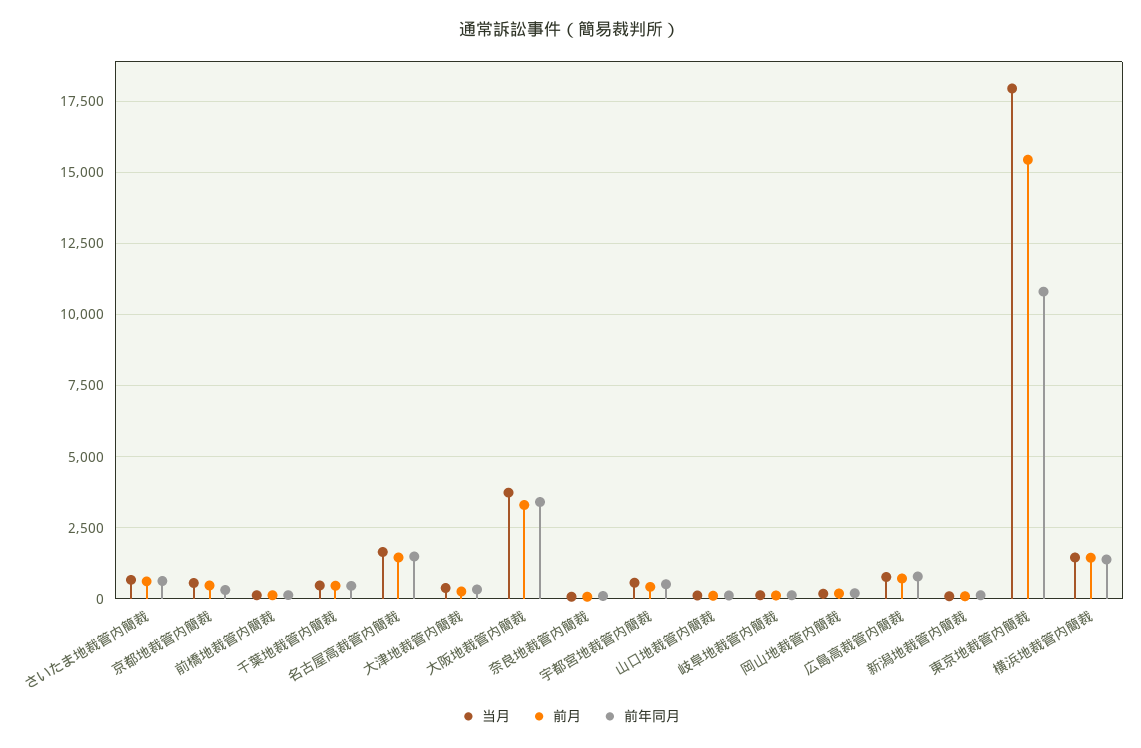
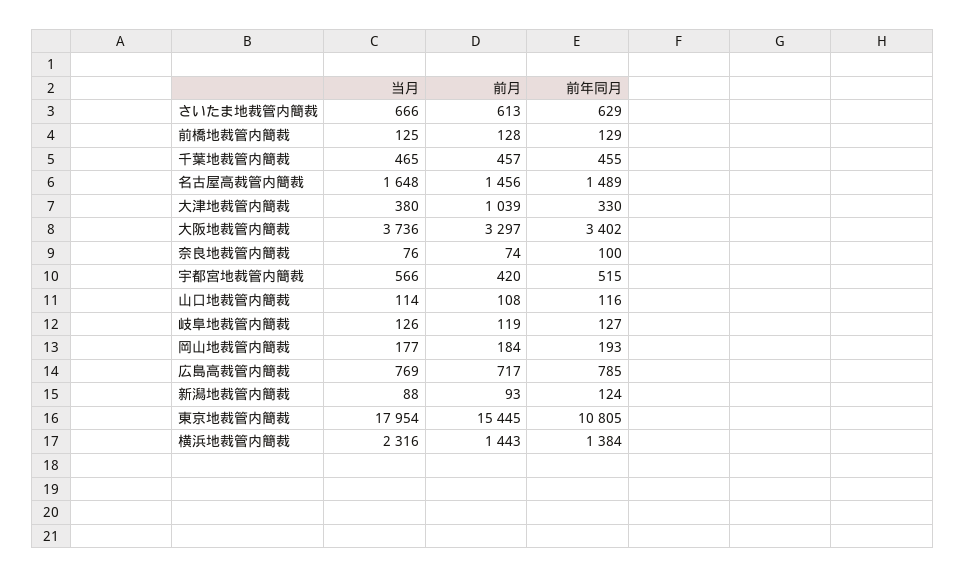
当月, 京都地裁管内簡裁: 500 -> none
前月, 京都地裁管内簡裁: 500 -> none
前年同月, 京都地裁管内簡裁: 250 -> none
前月, 大津地裁管内簡裁: 250 -> 1039
当月, 横浜地裁管内簡裁: 1500 -> 2316

